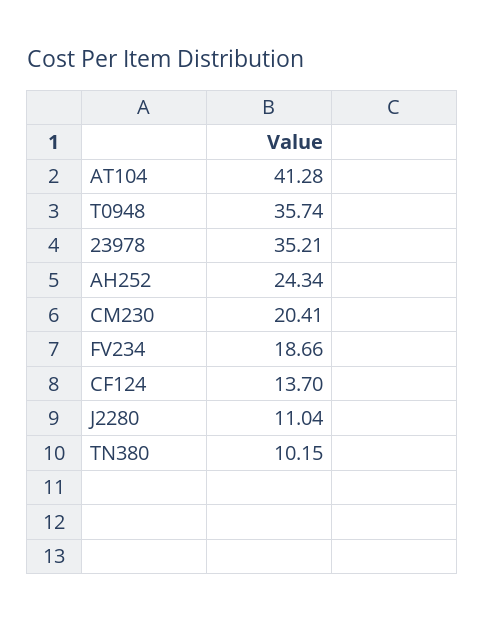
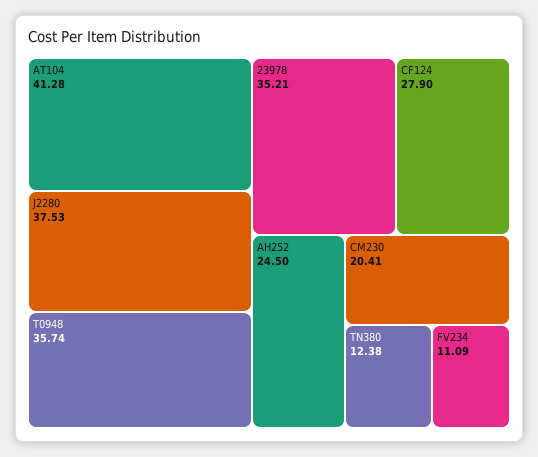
AH252: 24.34 -> 24.5
FV234: 18.66 -> 11.09
CF124: 13.7 -> 27.9
J2280: 11.04 -> 37.53
TN380: 10.15 -> 12.38

